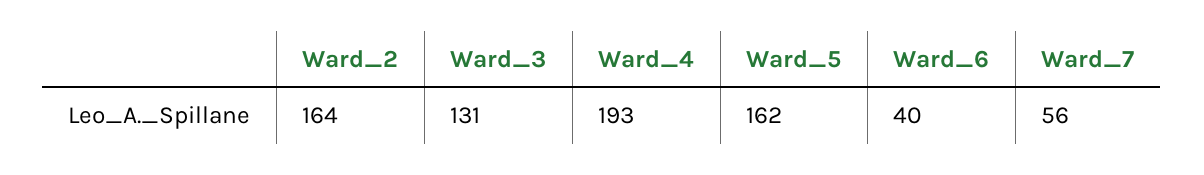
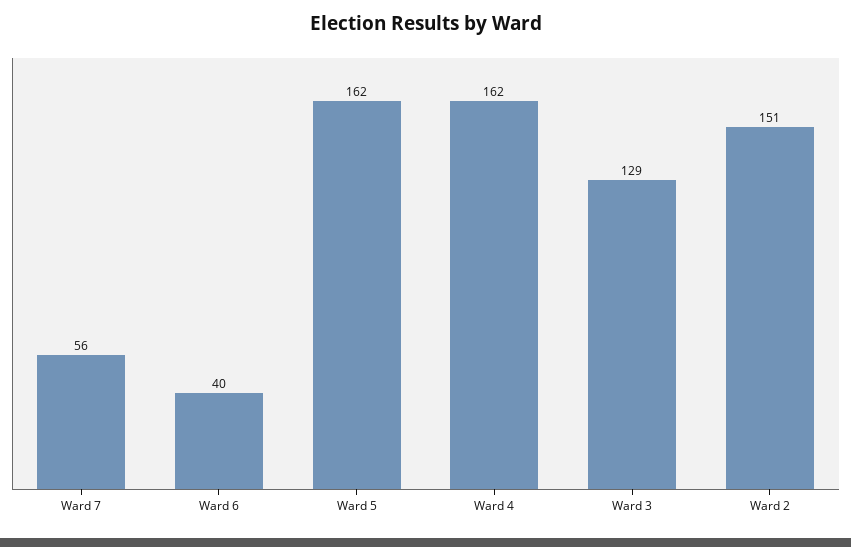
Ward_2: 164 -> 151
Ward_3: 131 -> 129
Ward_4: 193 -> 162

